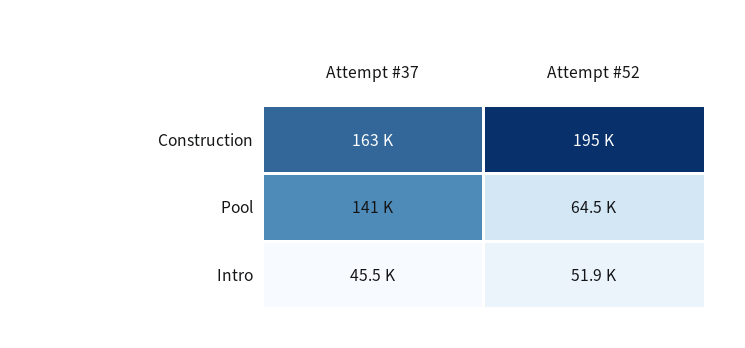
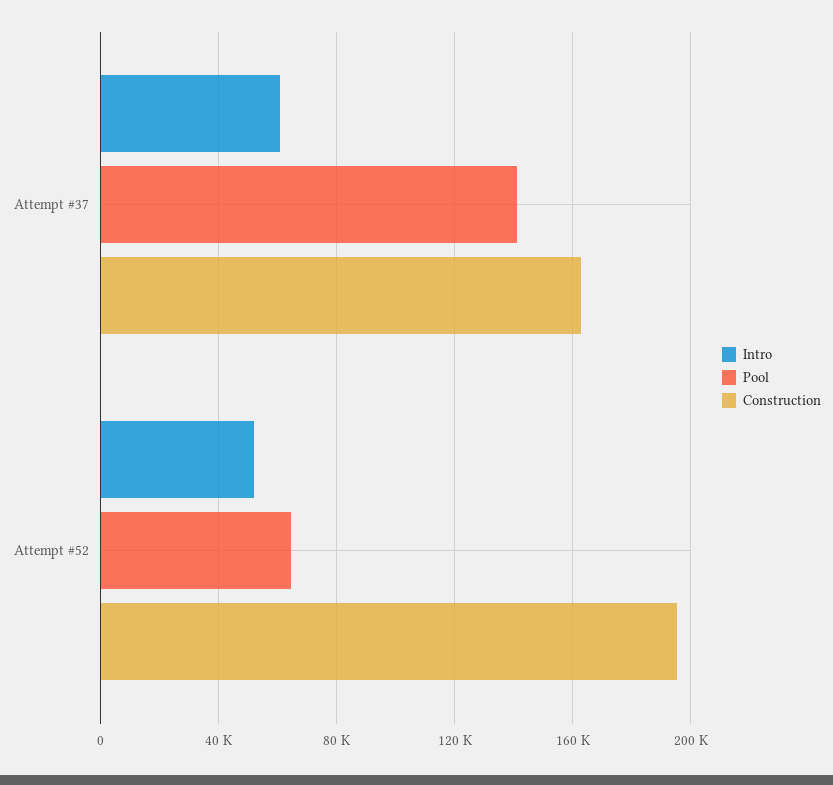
Intro, Attempt #37: 45500 -> 60000

